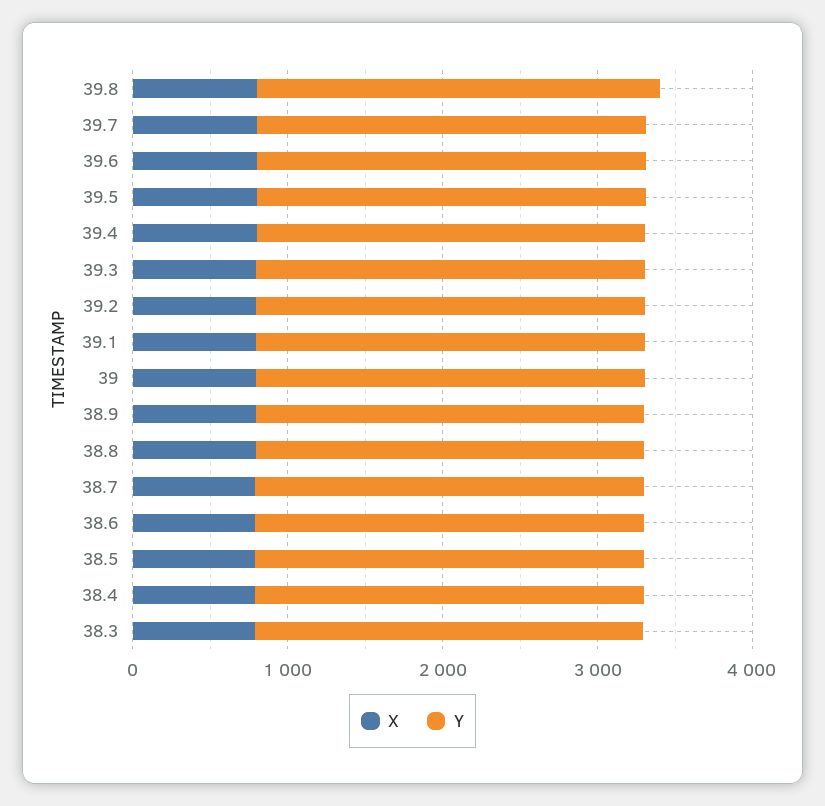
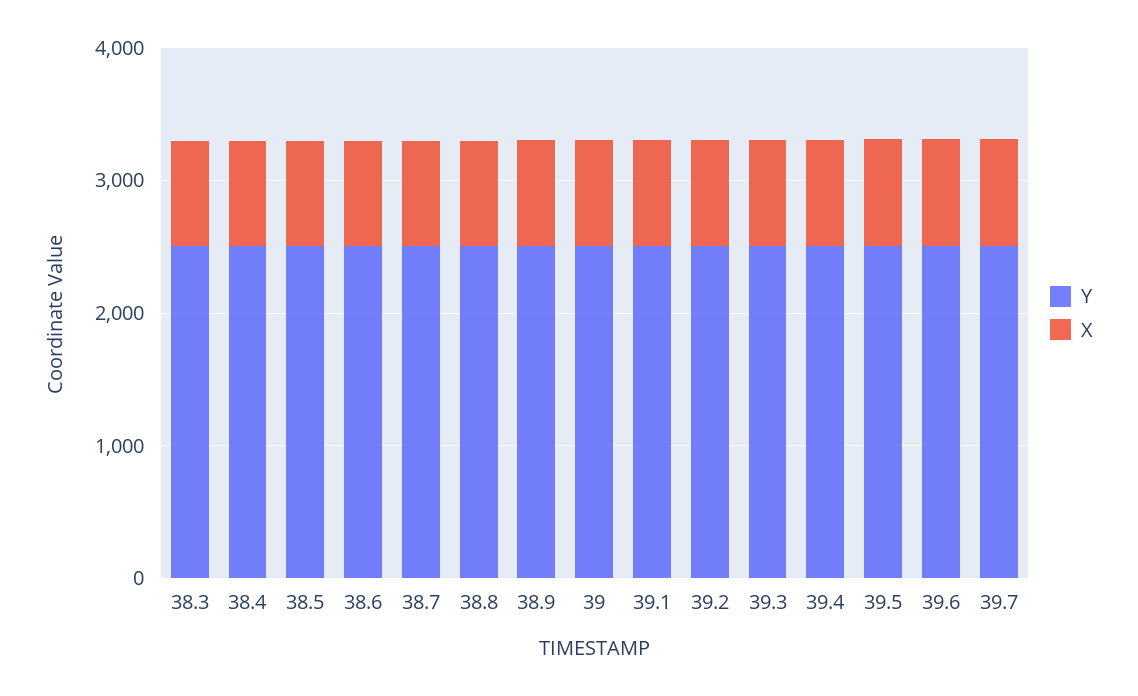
X, 39.8: 800 -> none
Y, 39.8: 2600 -> none

